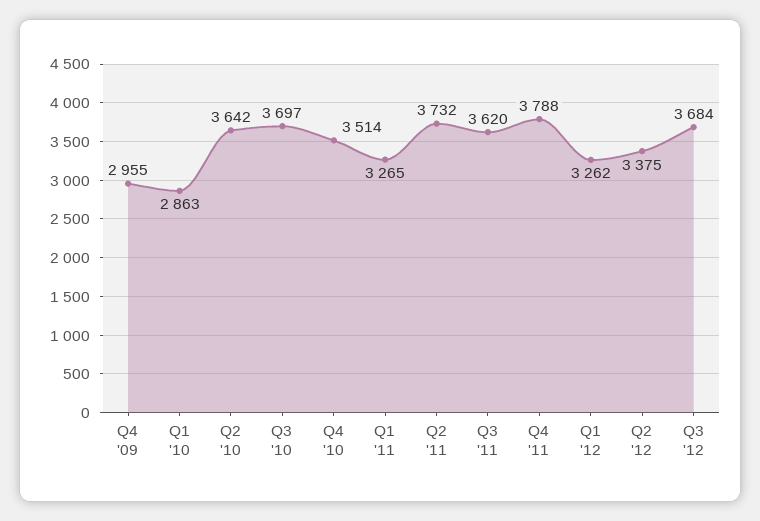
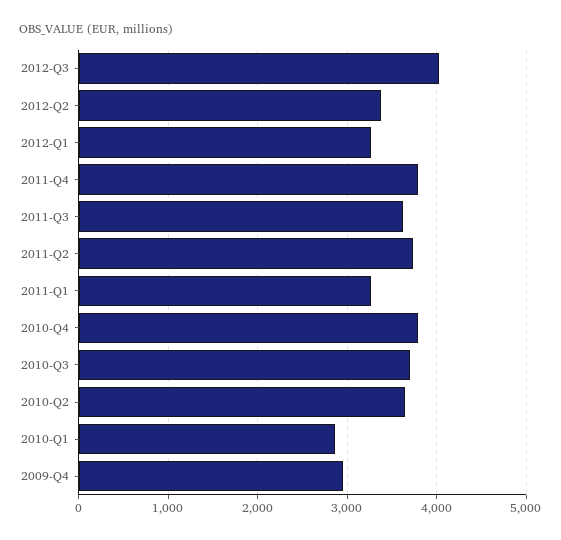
Q4 '10: 3514 -> 3800
Q3 '12: 3684 -> 4000

